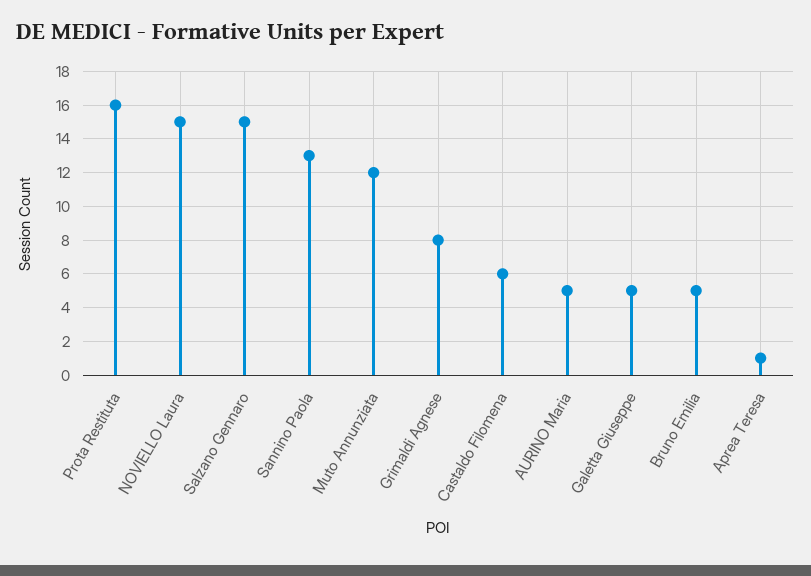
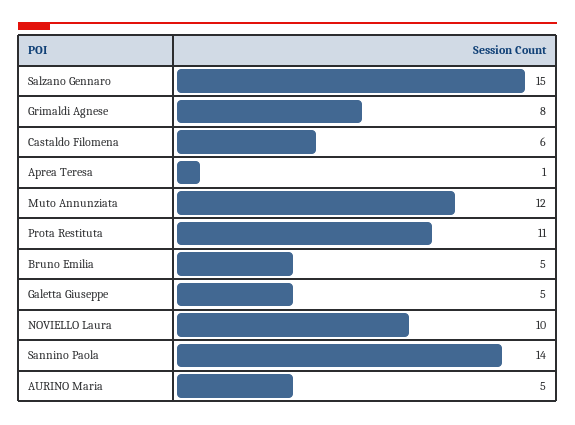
Prota Restituta: 16 -> 11
NOVIELLO Laura: 15 -> 10
Sannino Paola: 13 -> 14

